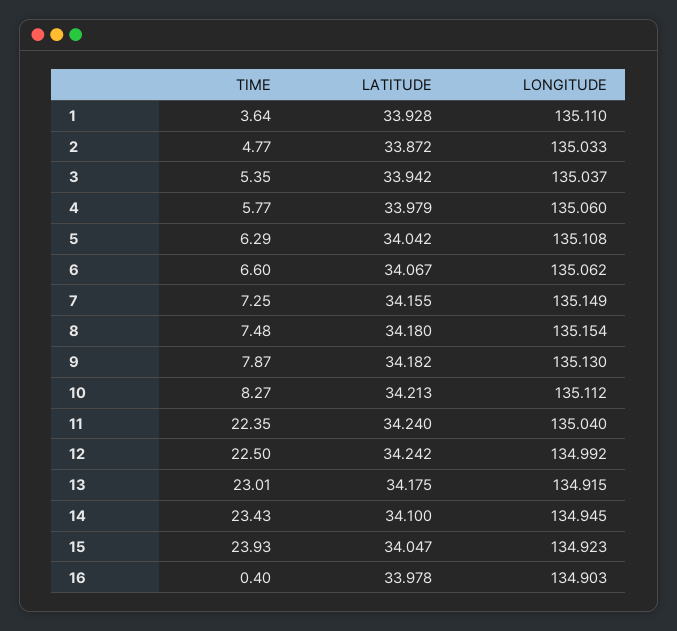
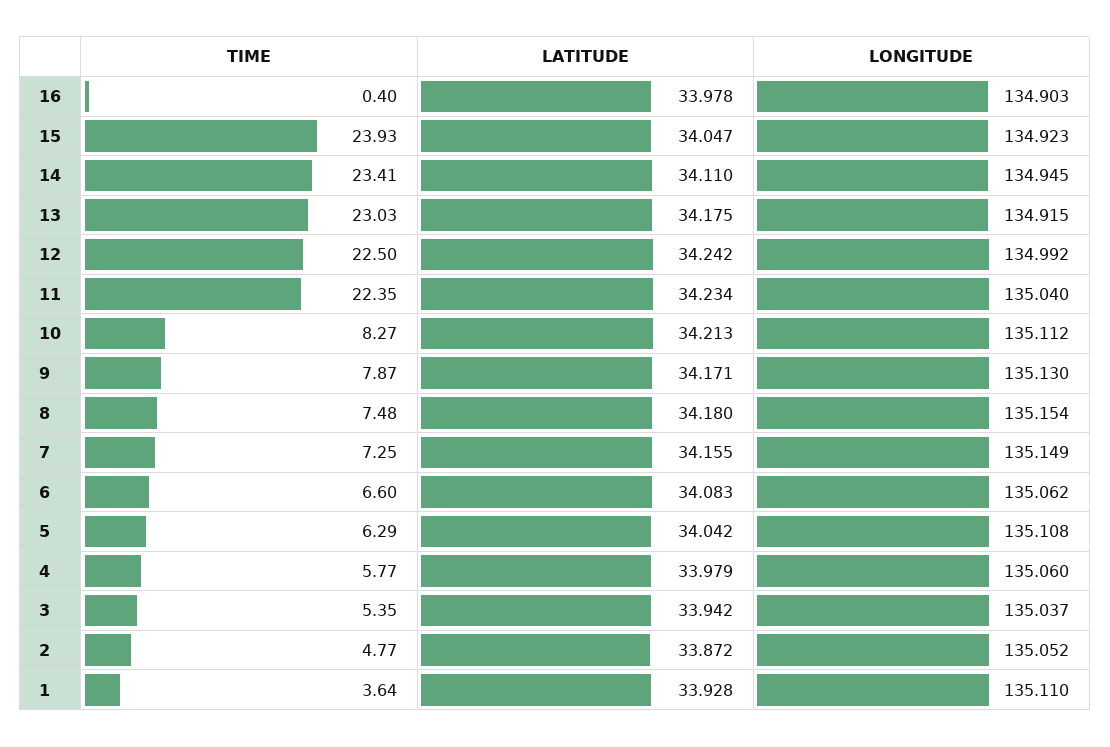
LONGITUDE, 2: 135.033 -> 135.052
LATITUDE, 6: 34.067 -> 34.083
LATITUDE, 9: 34.182 -> 34.171
LATITUDE, 11: 34.24 -> 34.234
TIME, 13: 23.01 -> 23.03
TIME, 14: 23.43 -> 23.41
LATITUDE, 14: 34.1 -> 34.11

